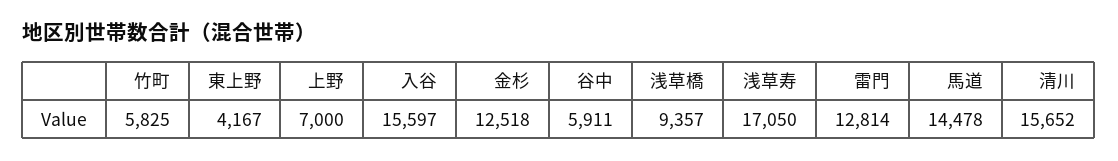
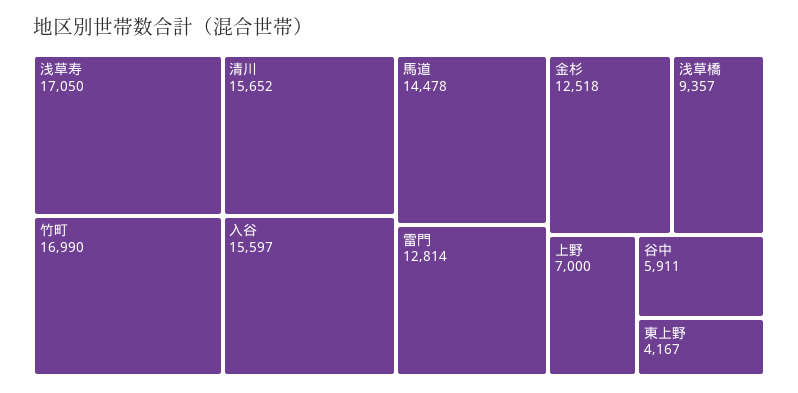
竹町: 5825 -> 16990

